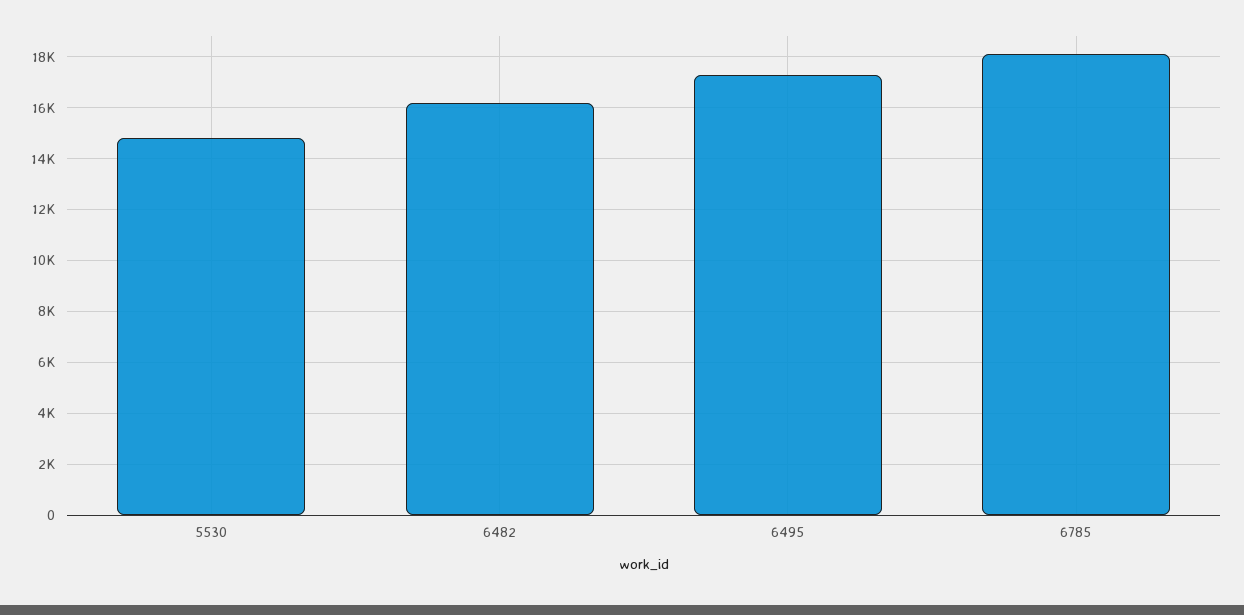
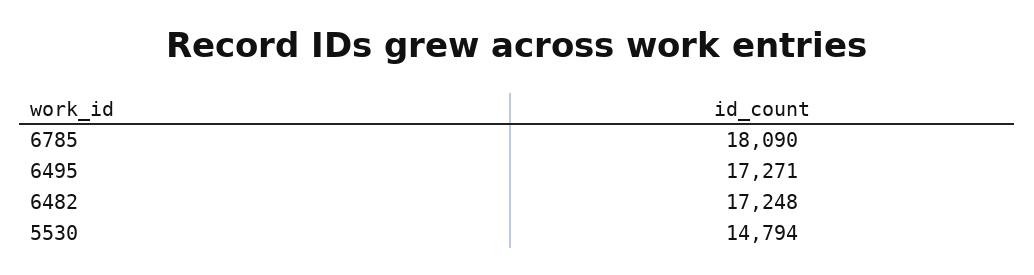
6482: 16250 -> 17248

